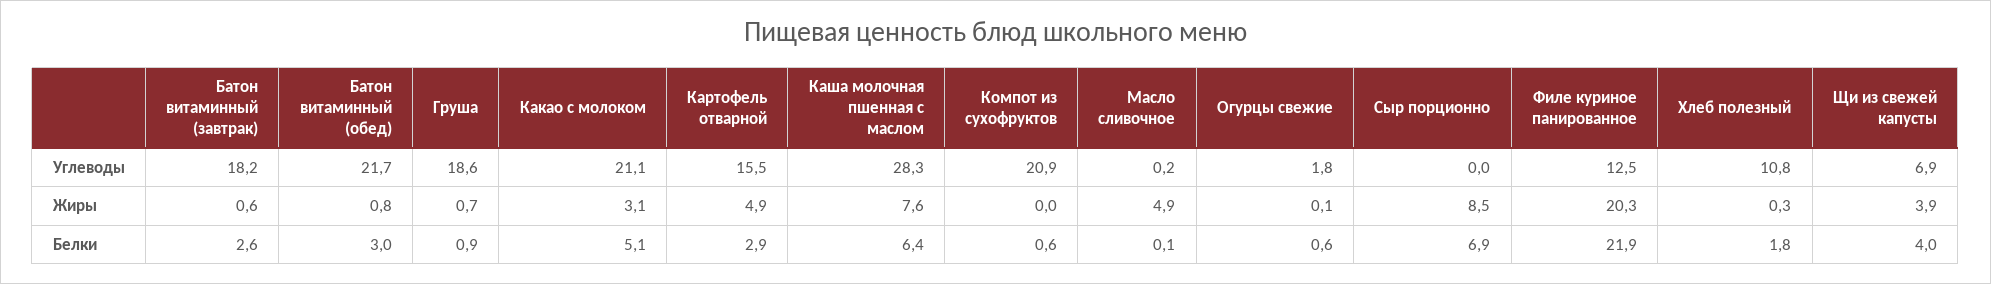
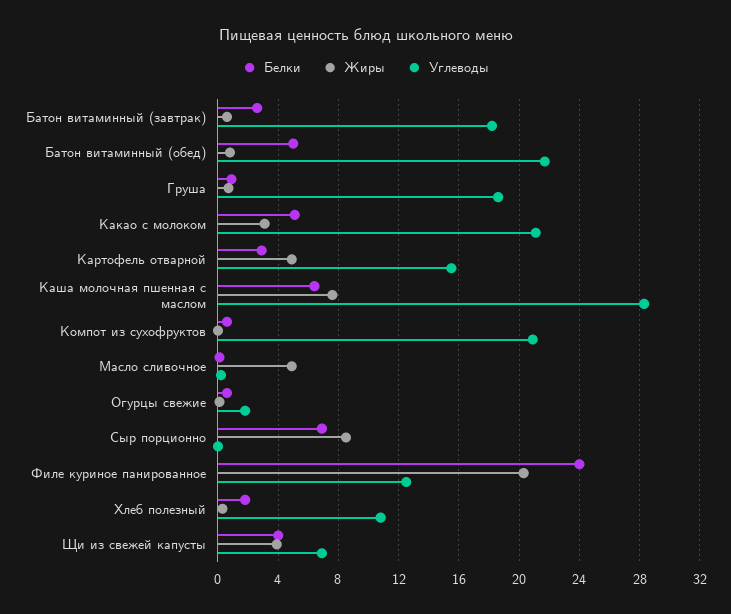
Белки, Батон витаминный (обед): 3 -> 5
Белки, Филе куриное панированное: 21.9 -> 24

